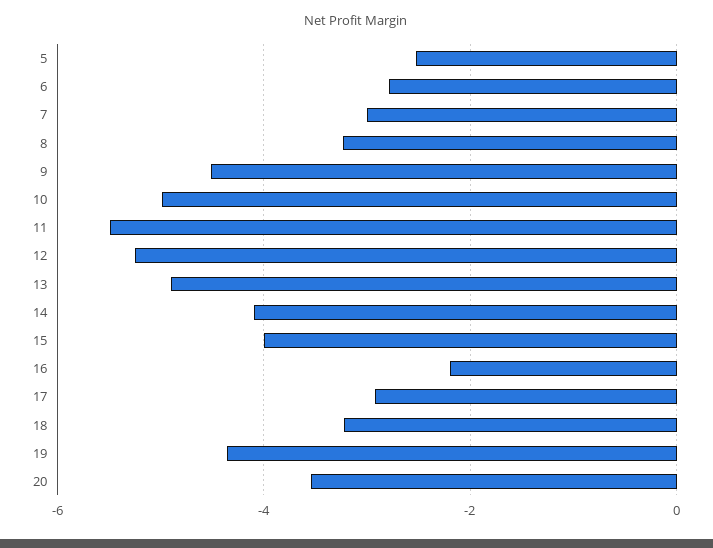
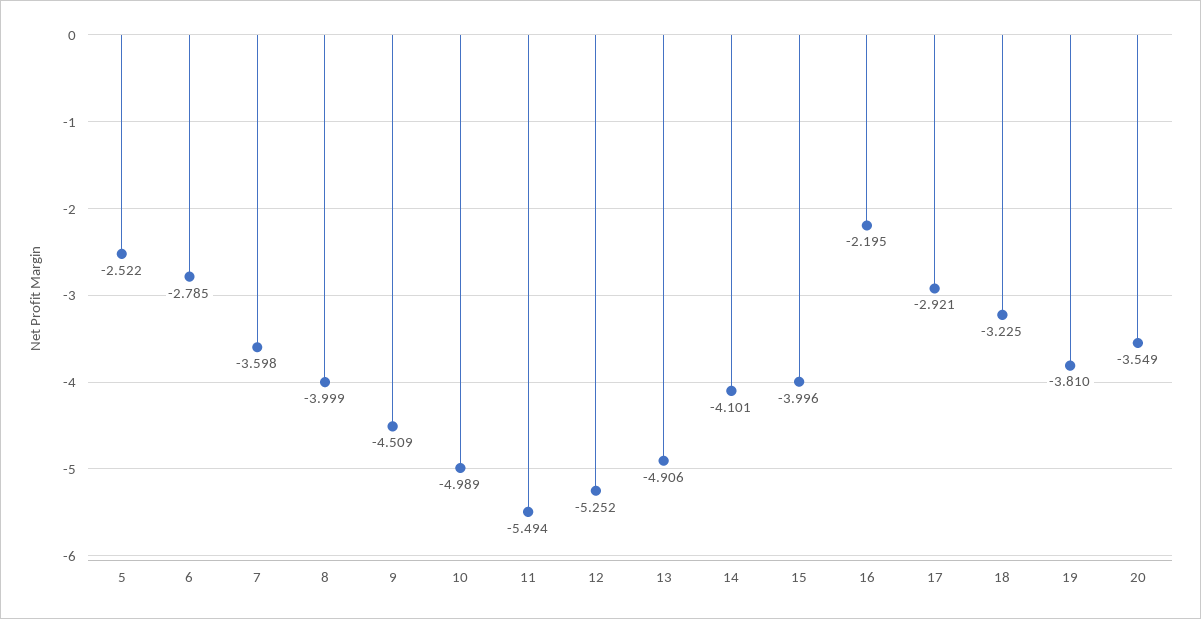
7: -3 -> -3.598
8: -3.2 -> -3.999
19: -4.4 -> -3.81

